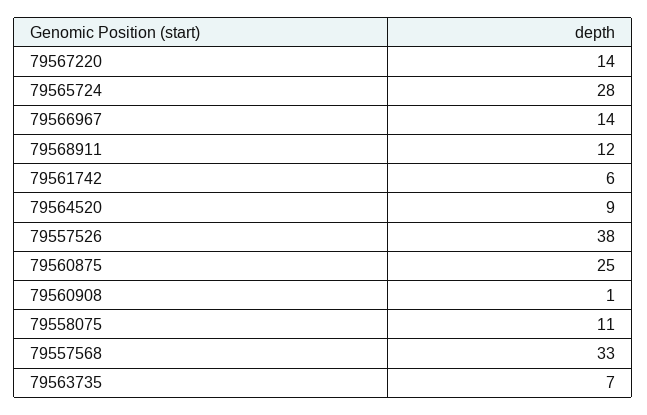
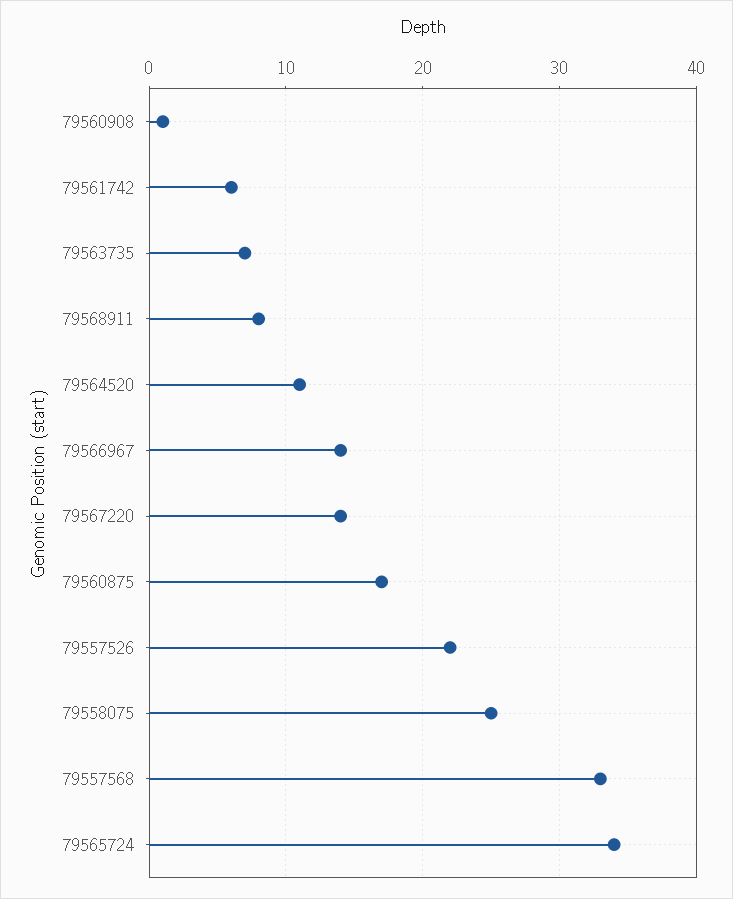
79565724: 28 -> 34
79568911: 12 -> 8
79564520: 9 -> 11
79557526: 38 -> 22
79560875: 25 -> 17
79558075: 11 -> 25

